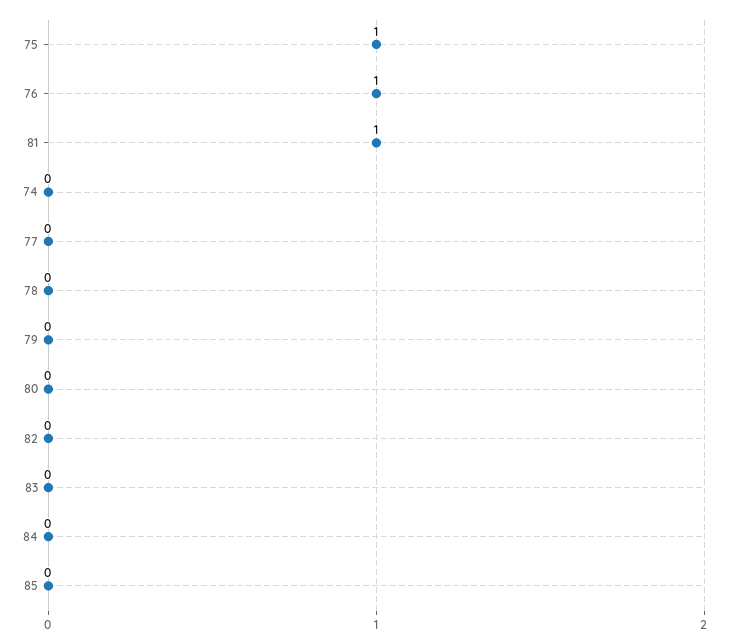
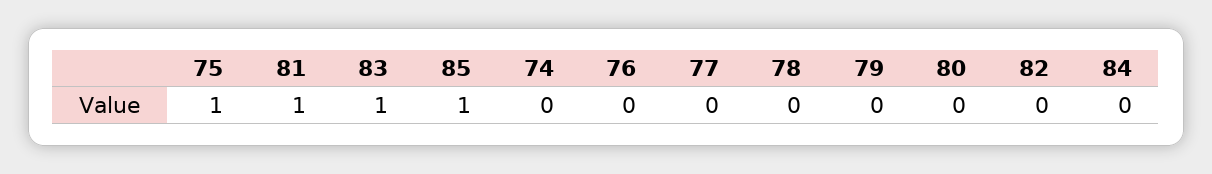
76: 1 -> 0
83: 0 -> 1
85: 0 -> 1

